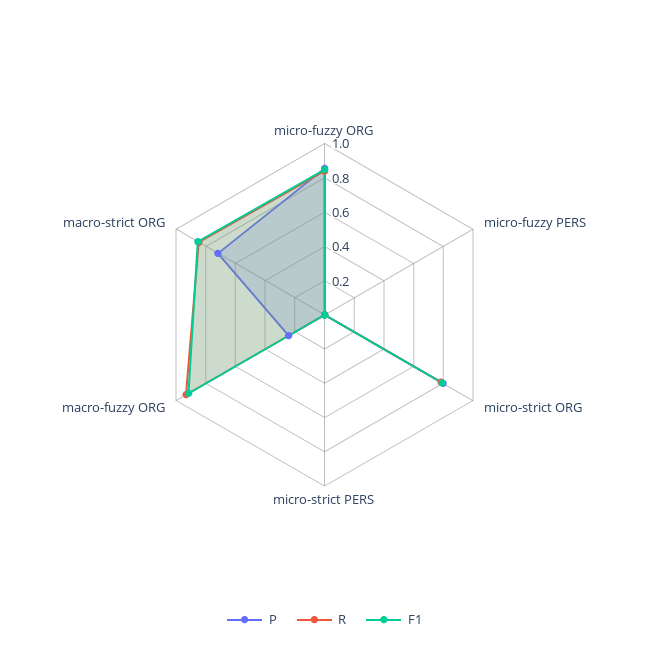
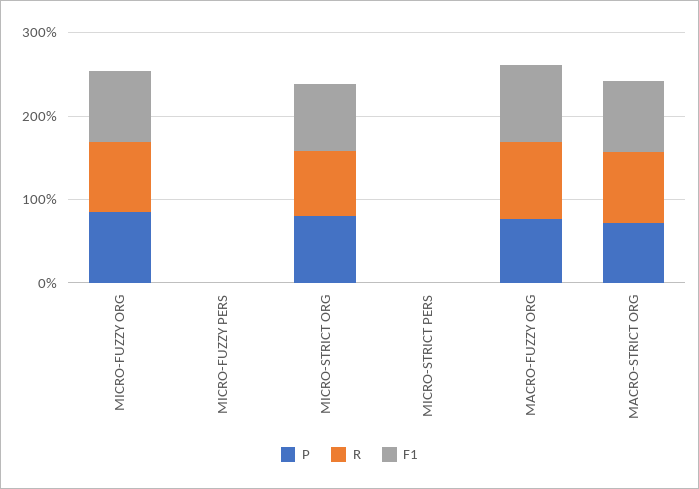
P, macro-fuzzy ORG: 0.25 -> 0.8

